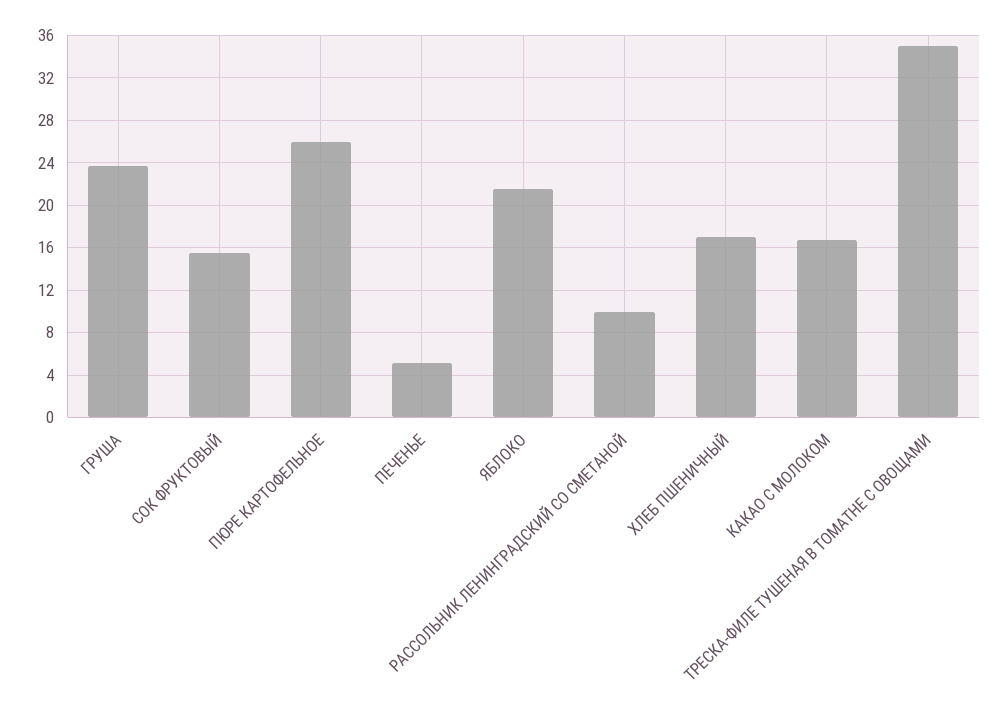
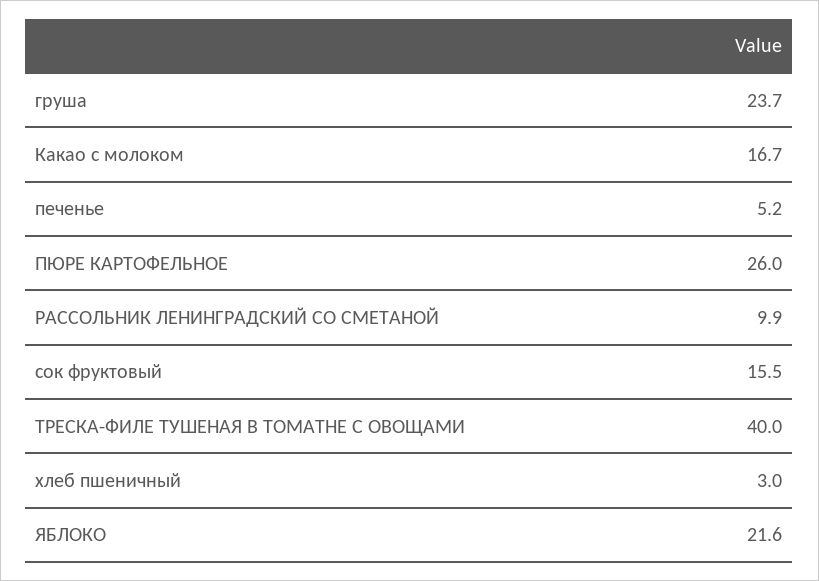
ХЛЕБ ПШЕНИЧНЫЙ: 17 -> 3
ТРЕСКА-ФИЛЕ ТУШЕНАЯ В ТОМАТНЕ С ОВОЩАМИ: 35 -> 40

